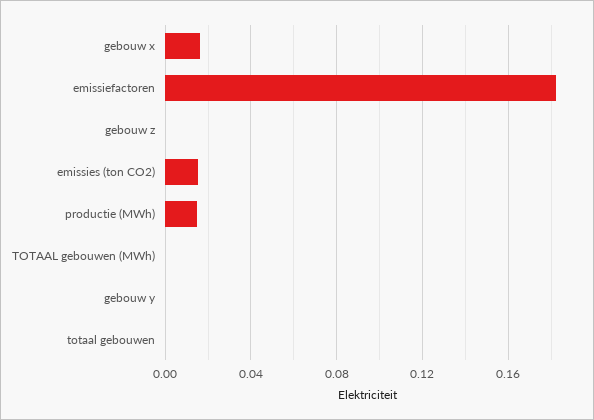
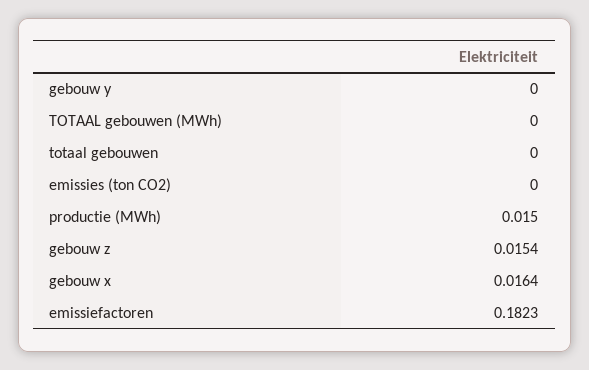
gebouw z: 0 -> 0.0154
emissies (ton CO2): 0.015 -> 0

